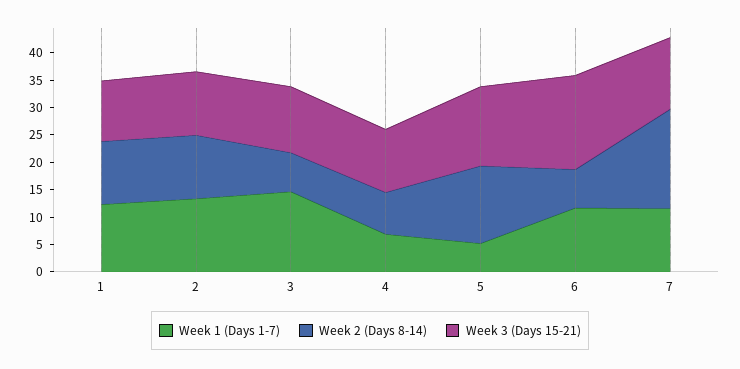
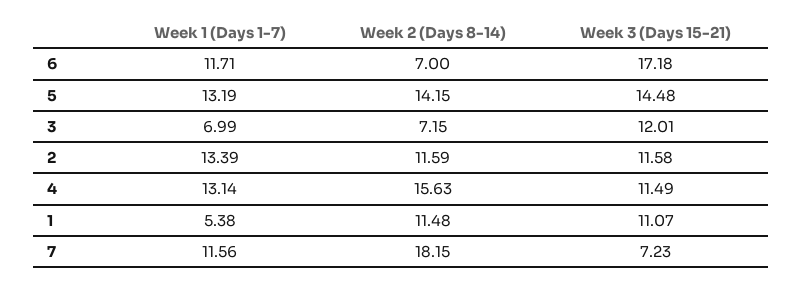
Week 1 (Days 1-7), 1: 12.5 -> 5.38
Week 1 (Days 1-7), 3: 15 -> 6.99
Week 1 (Days 1-7), 4: 7.5 -> 13.14
Week 2 (Days 8-14), 4: 7.5 -> 15.63
Week 1 (Days 1-7), 5: 5 -> 13.19
Week 3 (Days 15-21), 7: 12.5 -> 7.23

